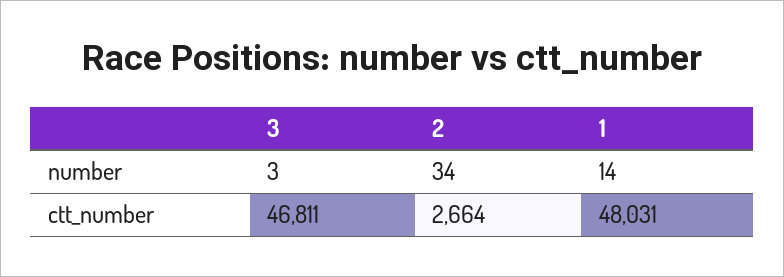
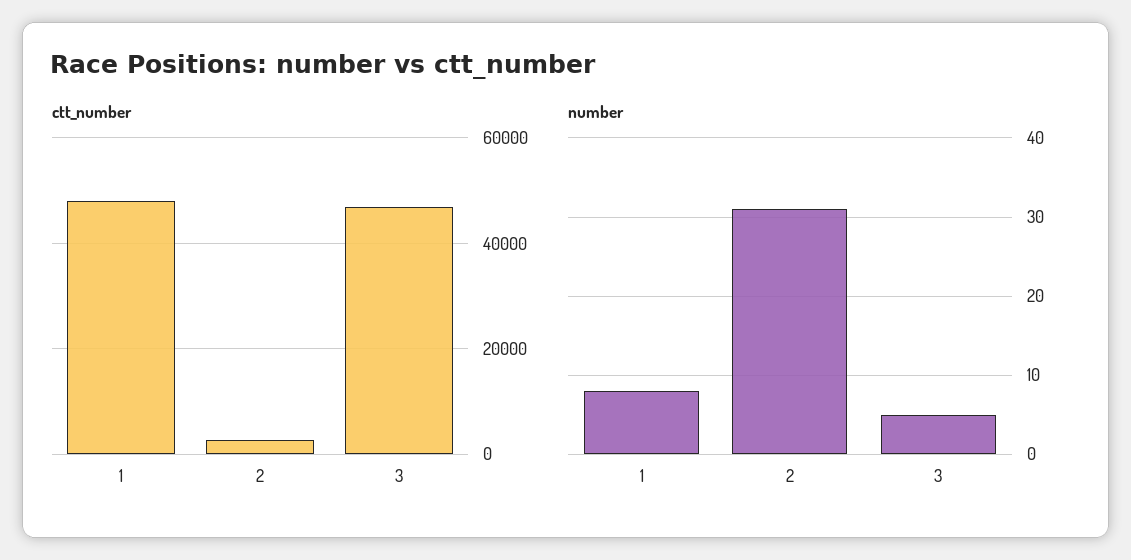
number, 3: 3 -> 5
number, 2: 34 -> 31
number, 1: 14 -> 8

